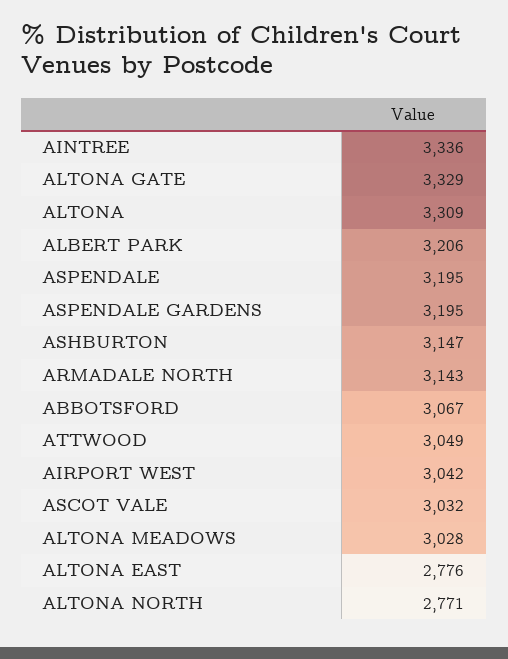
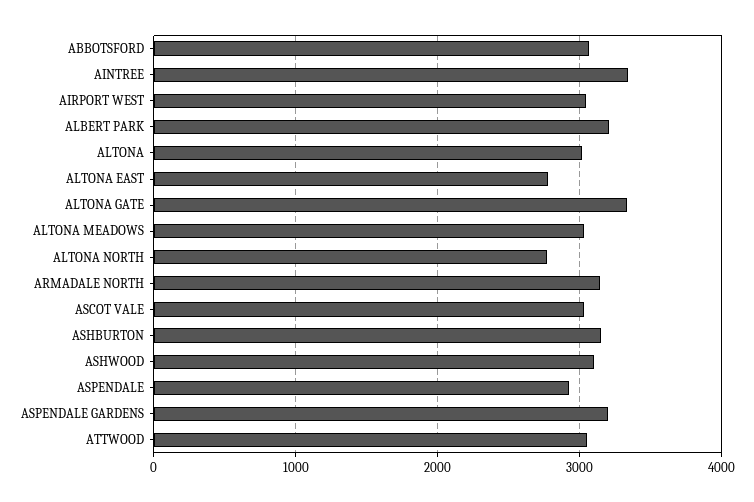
ALTONA: 3309 -> 3000
ASPENDALE: 3195 -> 2900
ASHWOOD: none -> 3100

